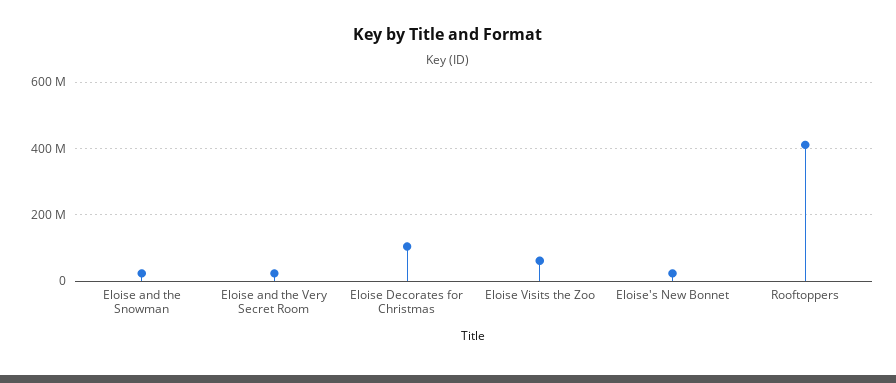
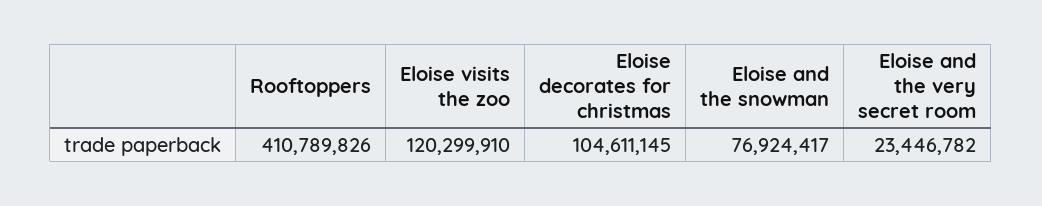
Eloise and the Snowman: 20000000 -> 76924417
Eloise Visits the Zoo: 60000000 -> 120299910
Eloise's New Bonnet: 20000000 -> none

